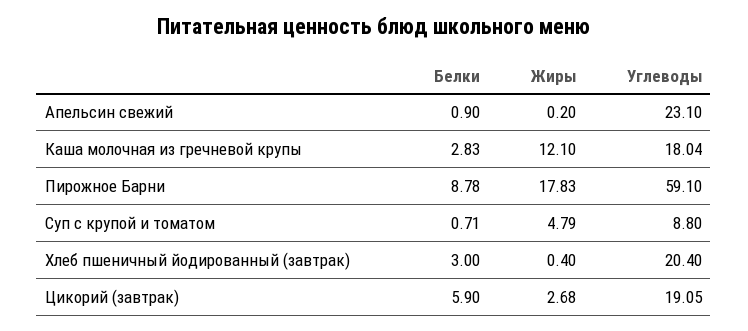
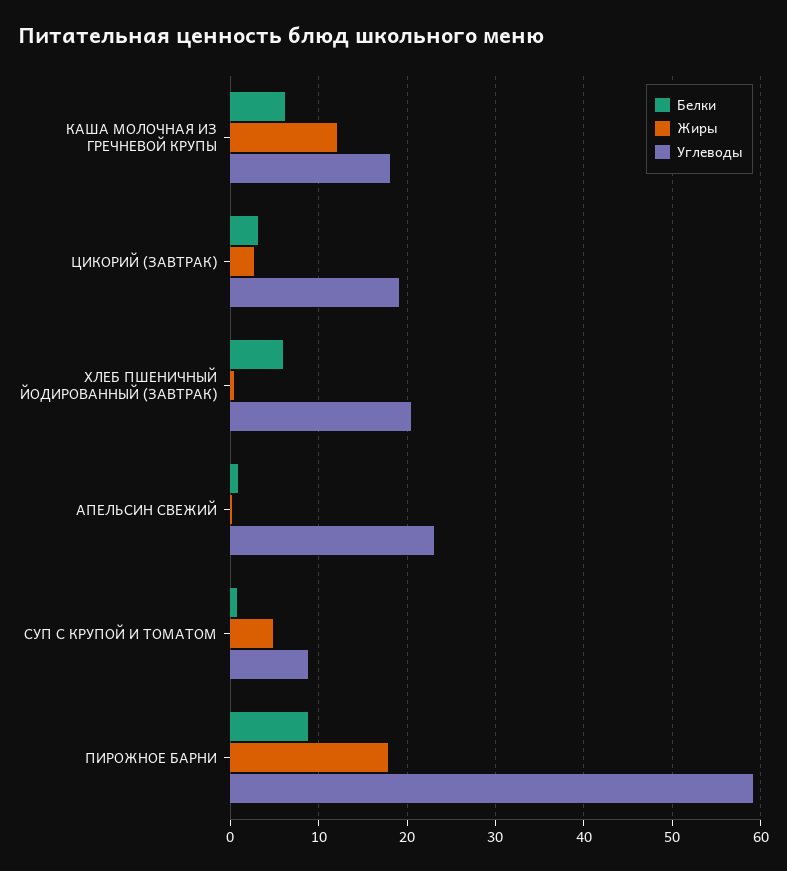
Белки, Каша молочная из гречневой крупы: 2.83 -> 6
Белки, Хлеб пшеничный йодированный (завтрак): 3 -> 6
Белки, Цикорий (завтрак): 5.9 -> 3

